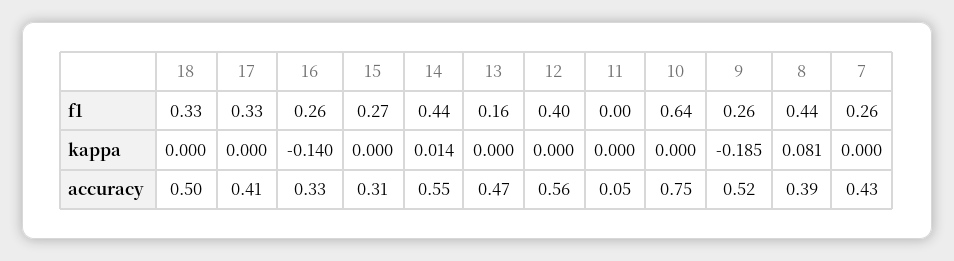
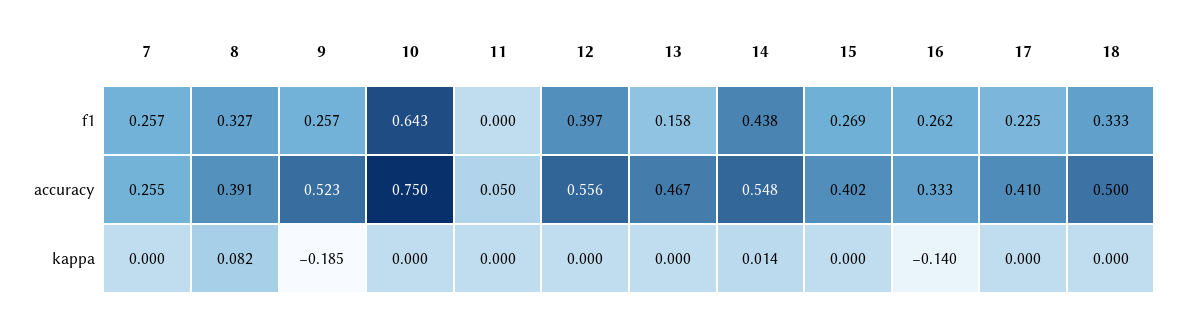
17, f1: 0.33 -> 0.225
8, f1: 0.44 -> 0.327
8, kappa: 0.081 -> 0.082
15, accuracy: 0.31 -> 0.402
7, accuracy: 0.43 -> 0.255

